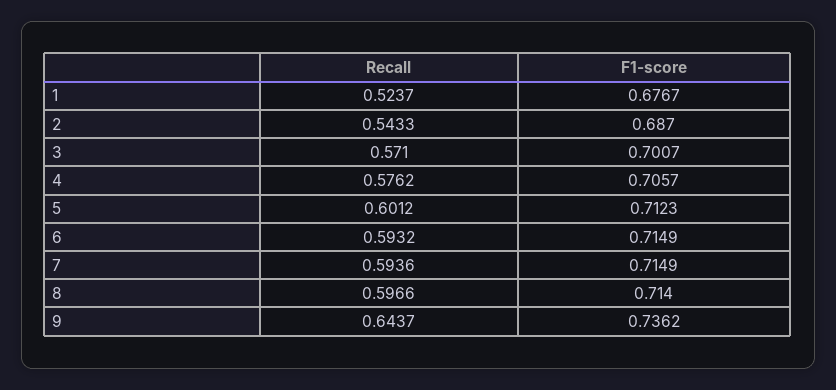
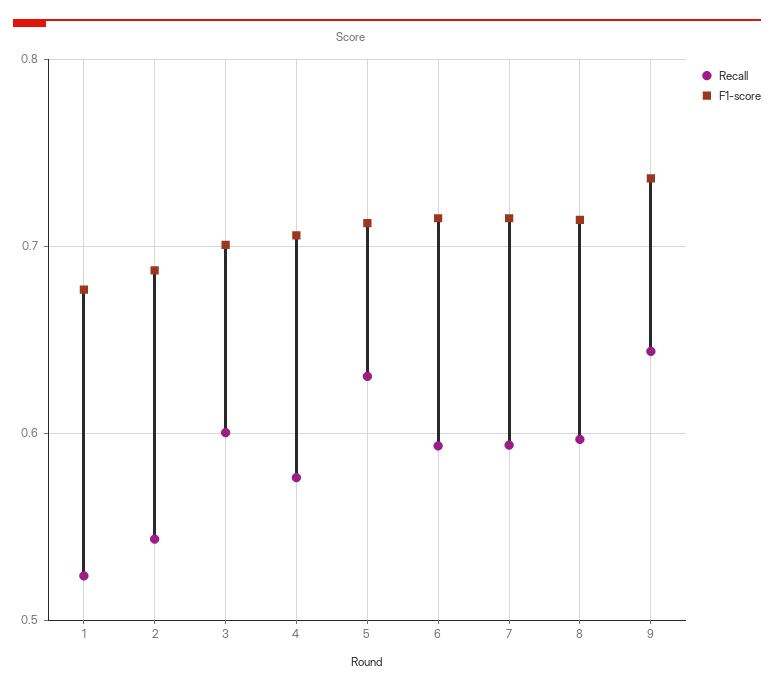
Recall, 3: 0.571 -> 0.6
Recall, 5: 0.6012 -> 0.63

